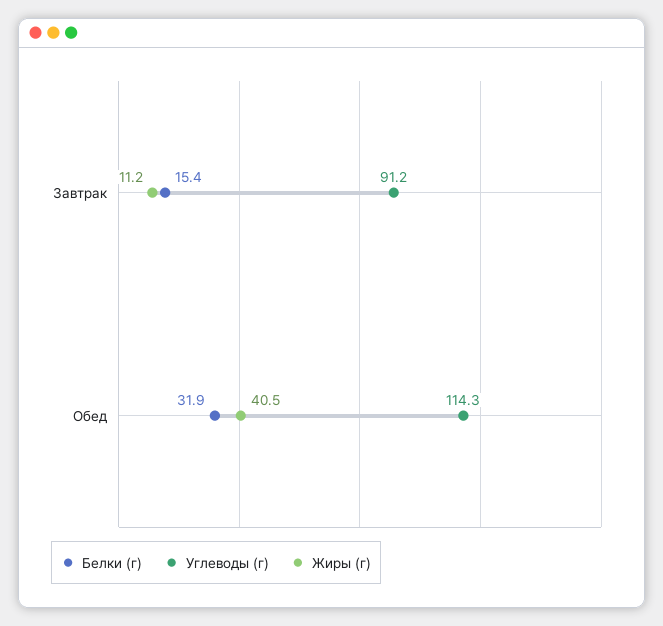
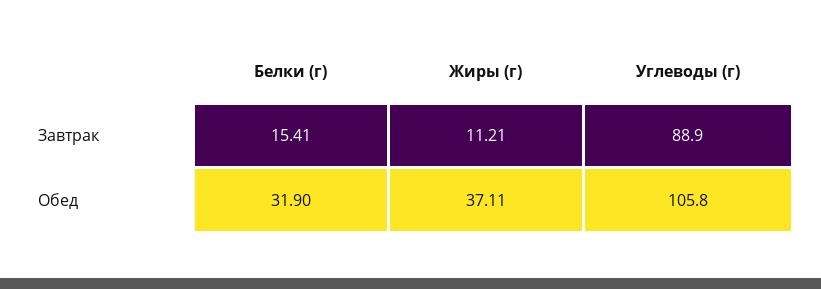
Углеводы (г), Завтрак: 91.2 -> 88.9
Углеводы (г), Обед: 114.3 -> 105.8
Жиры (г), Обед: 40.5 -> 37.11

